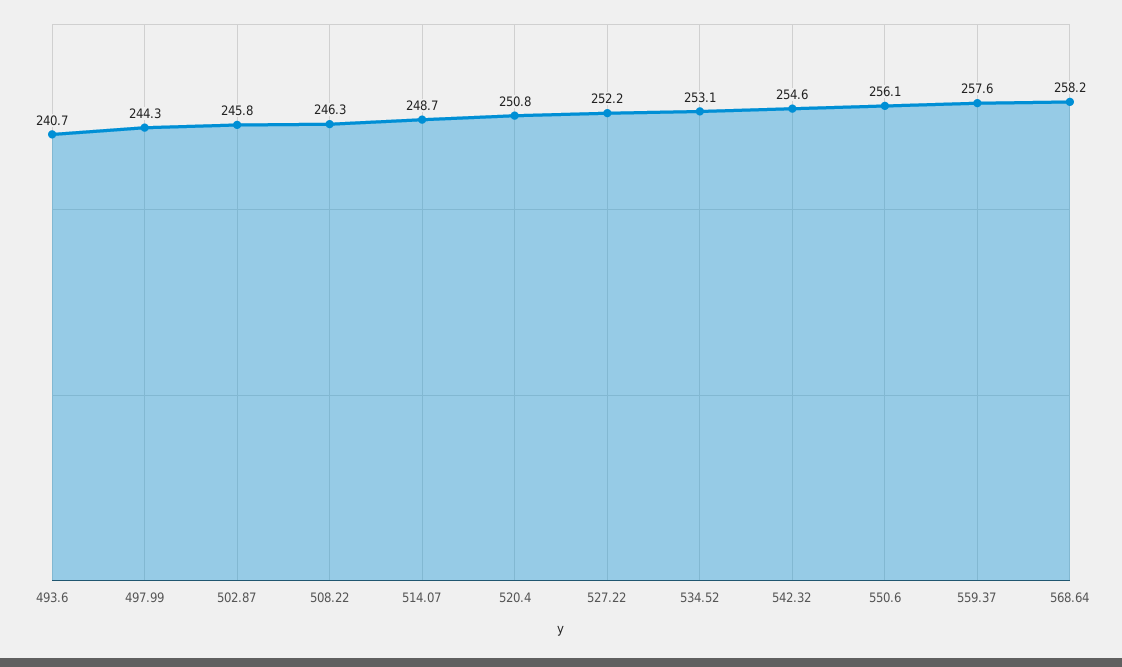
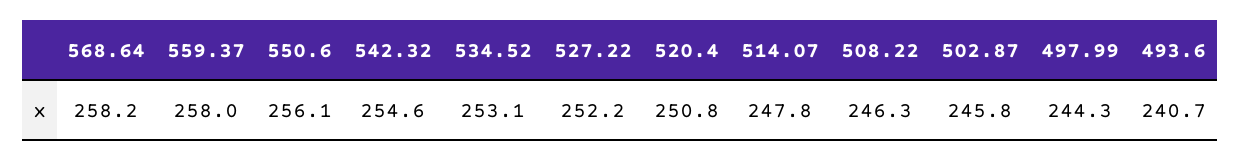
514.07: 248.7 -> 247.8
559.37: 257.6 -> 258

